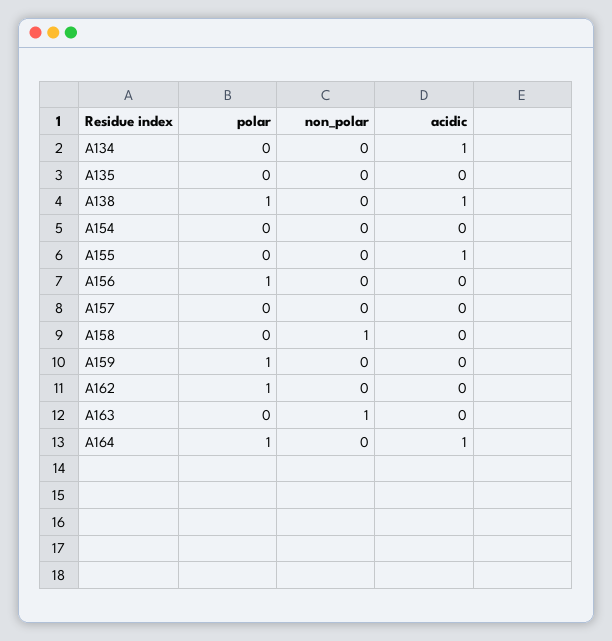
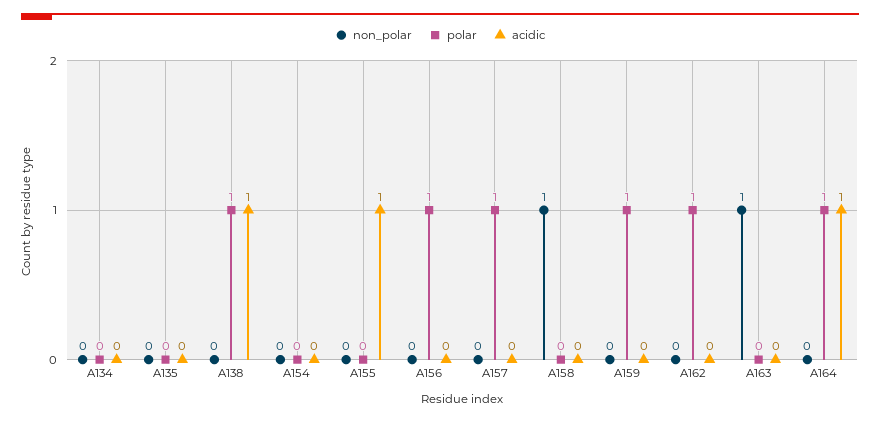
acidic, A134: 1 -> 0
polar, A157: 0 -> 1

